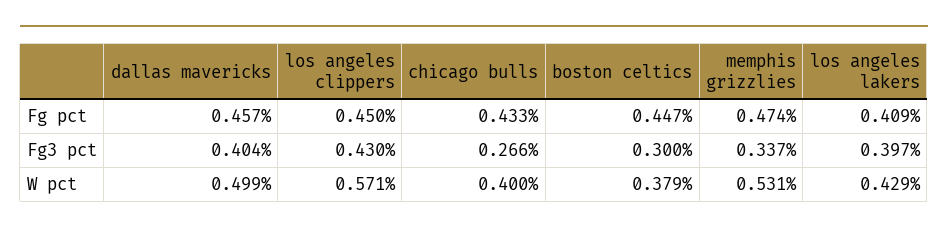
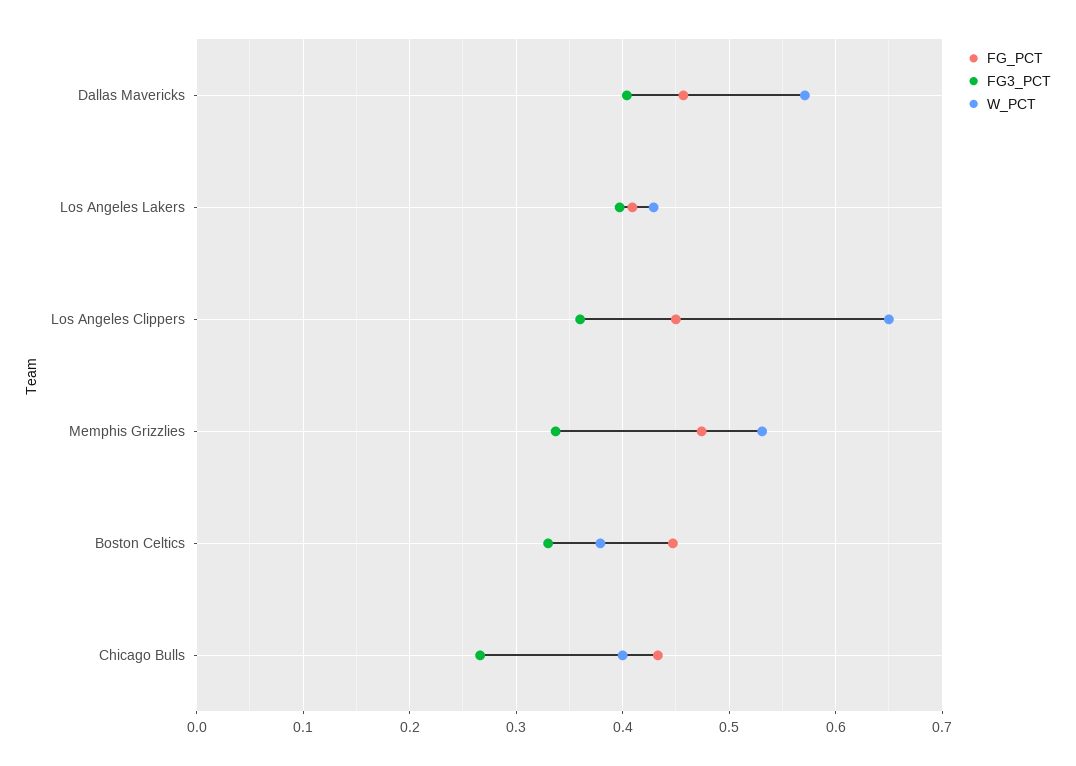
Fg3 pct, los angeles clippers: 0.43 -> 0.36
Fg3 pct, boston celtics: 0.3 -> 0.33
W pct, dallas mavericks: 0.499 -> 0.57
W pct, los angeles clippers: 0.571 -> 0.65

